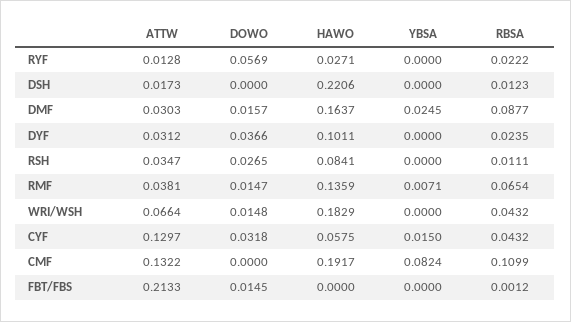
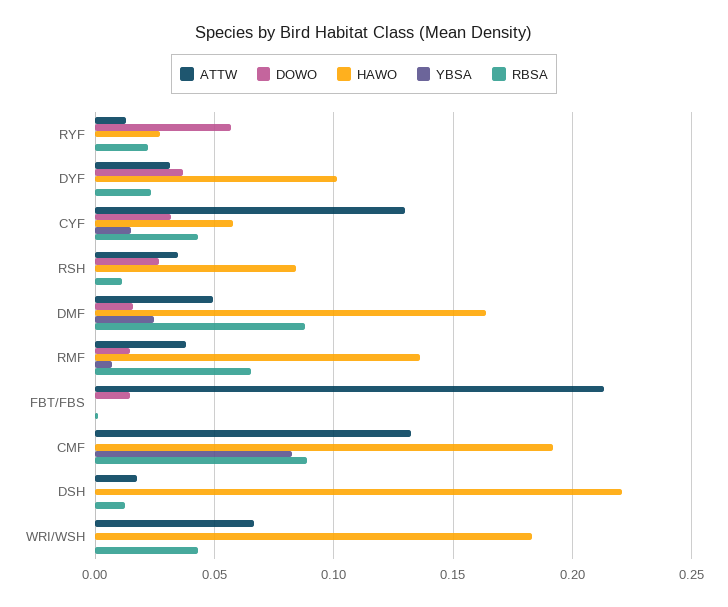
ATTW, DMF: 0.0303 -> 0.05
DOWO, WRI/WSH: 0.0148 -> 0
RBSA, CMF: 0.1099 -> 0.09

